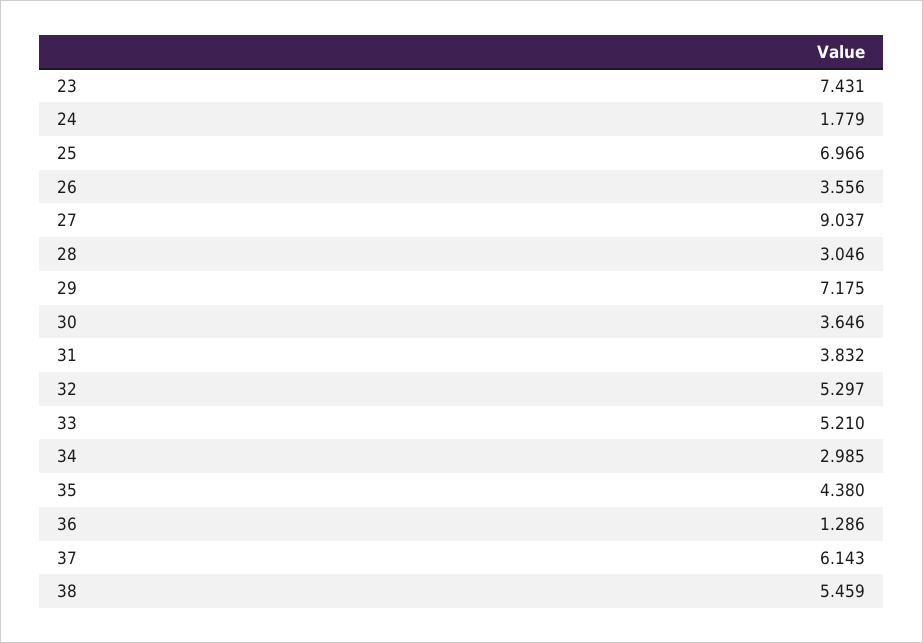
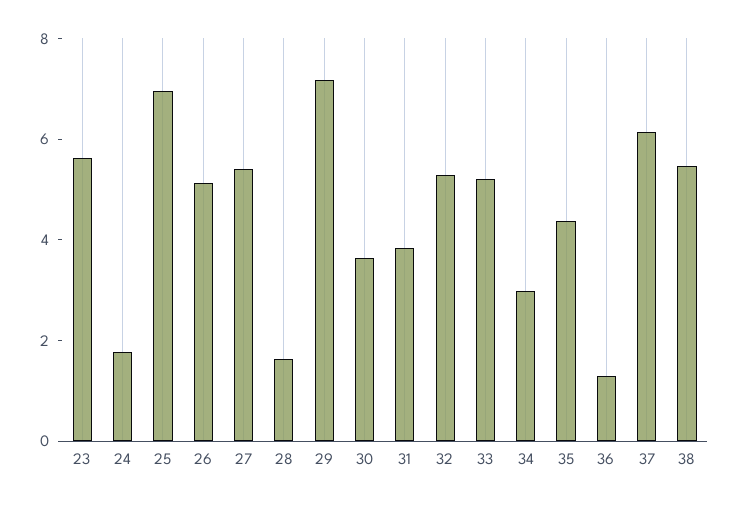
23: 7.431 -> 5.5
26: 3.556 -> 5
27: 9.037 -> 5.5
28: 3.046 -> 1.5

